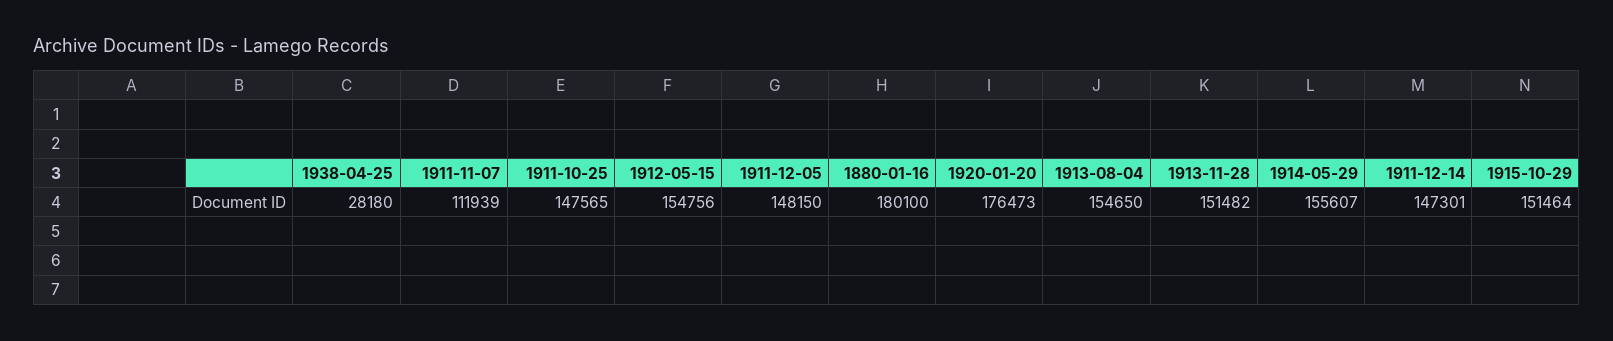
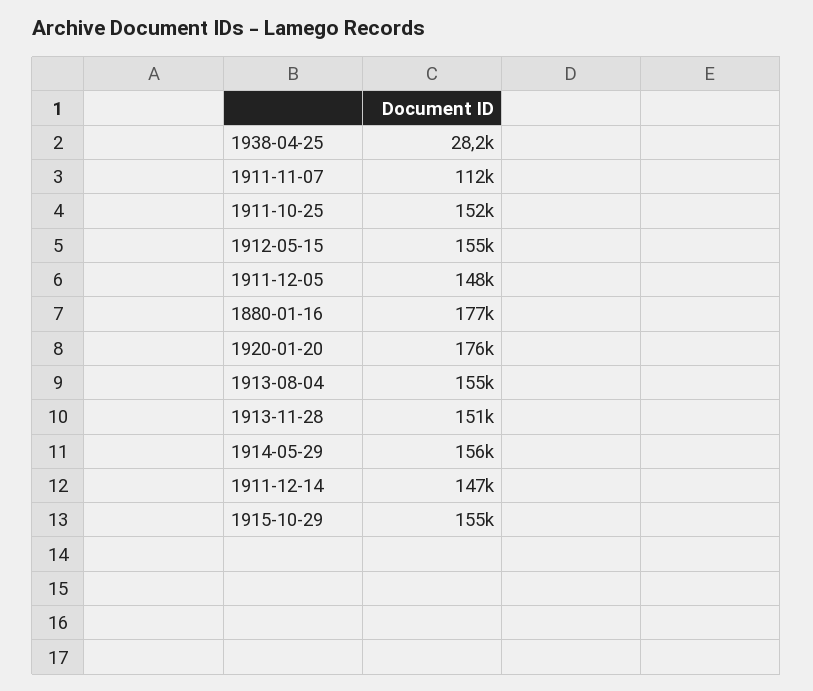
1911-10-25: 147565 -> 152000
1880-01-16: 180100 -> 177000
1915-10-29: 151464 -> 155000

